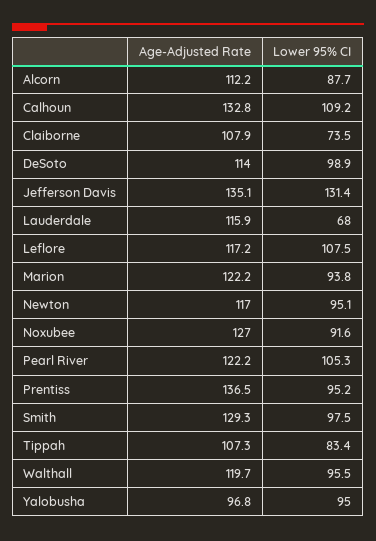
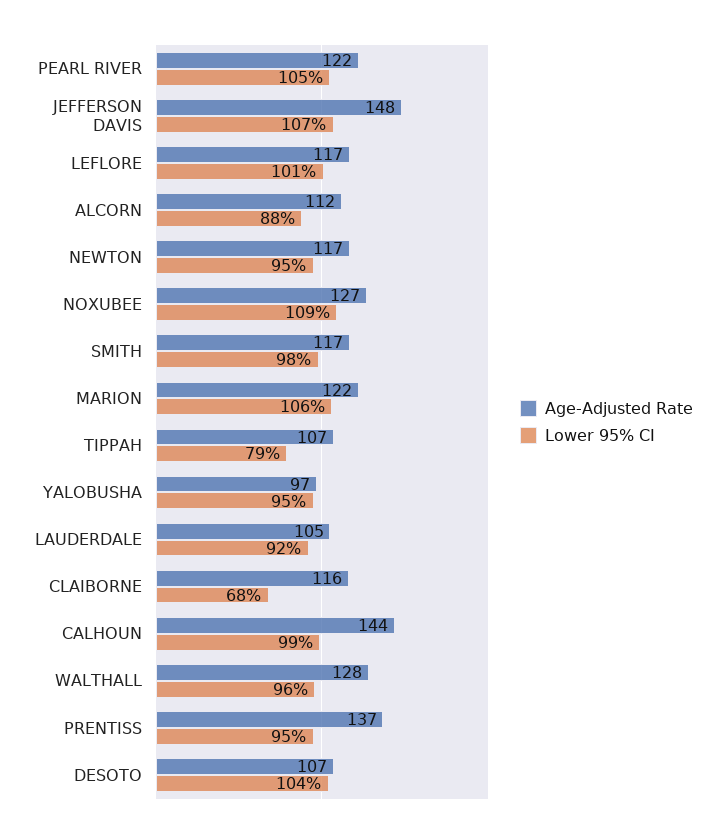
Age-Adjusted Rate, Calhoun: 132.8 -> 144
Lower 95% CI, Calhoun: 109.2 -> 99
Age-Adjusted Rate, Claiborne: 107.9 -> 116
Lower 95% CI, Claiborne: 73.5 -> 68
Age-Adjusted Rate, DeSoto: 114 -> 107
Lower 95% CI, DeSoto: 98.9 -> 104
Age-Adjusted Rate, Jefferson Davis: 135.1 -> 148
Lower 95% CI, Jefferson Davis: 131.4 -> 107
Age-Adjusted Rate, Lauderdale: 115.9 -> 105
Lower 95% CI, Lauderdale: 68 -> 92
Lower 95% CI, Leflore: 107.5 -> 101
Lower 95% CI, Marion: 93.8 -> 106
Lower 95% CI, Noxubee: 91.6 -> 109
Age-Adjusted Rate, Smith: 129.3 -> 117
Lower 95% CI, Tippah: 83.4 -> 79
Age-Adjusted Rate, Walthall: 119.7 -> 128

